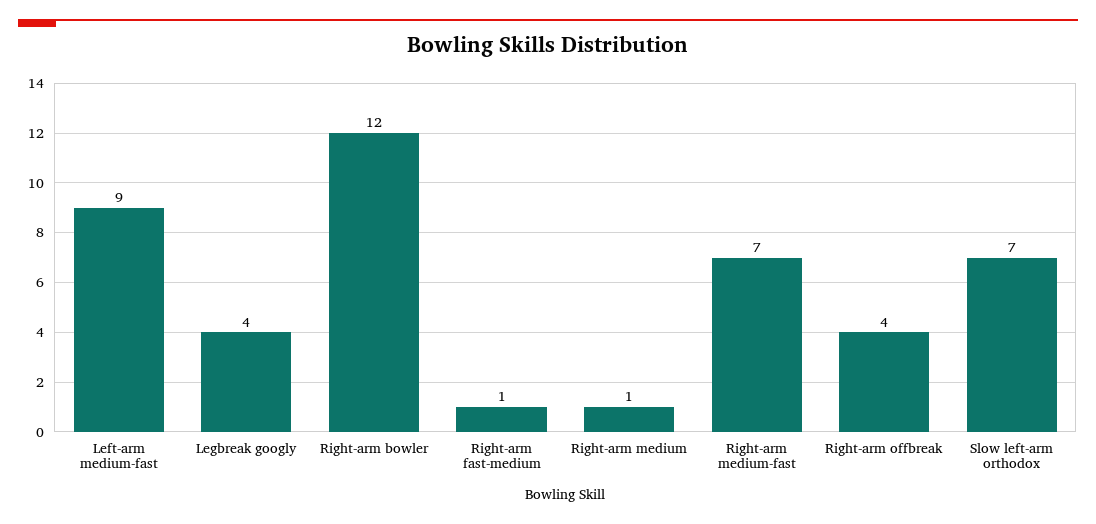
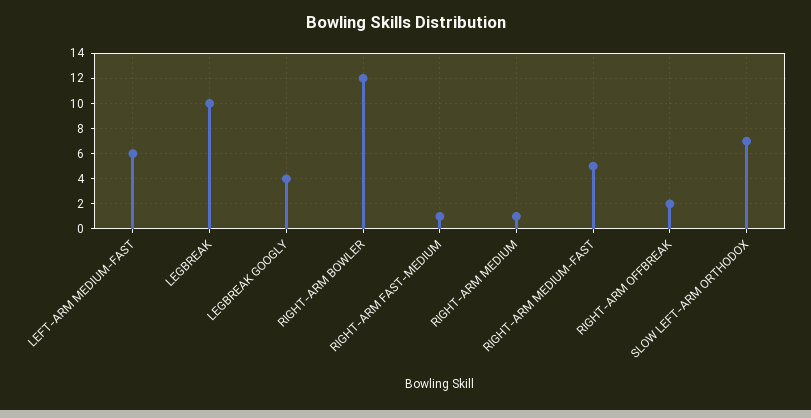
Left-arm medium-fast: 9 -> 6
Right-arm medium-fast: 7 -> 5
Right-arm offbreak: 4 -> 2
LEGBREAK: none -> 10

